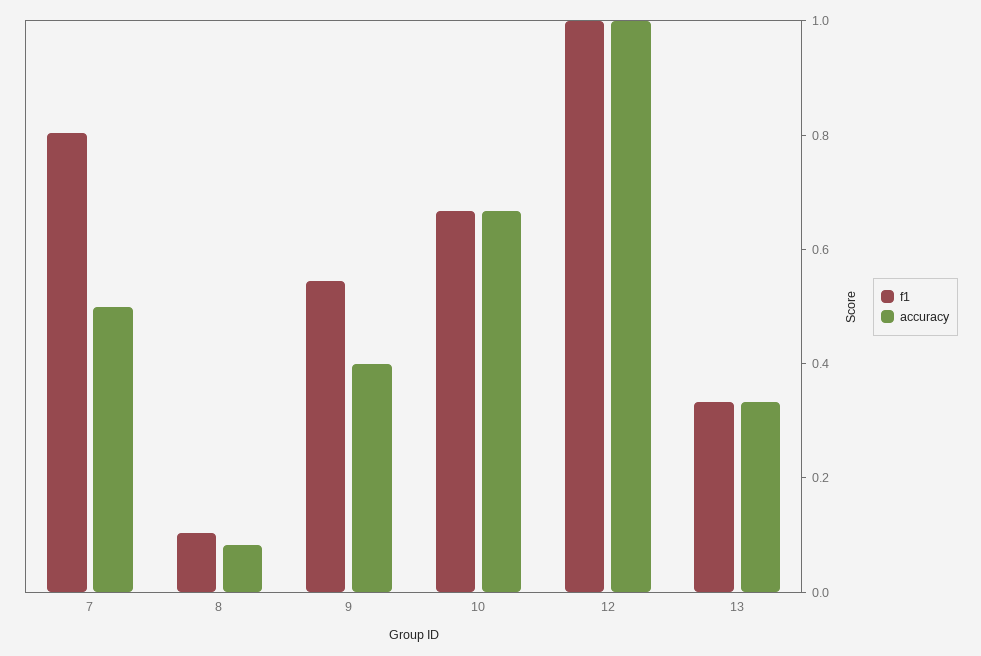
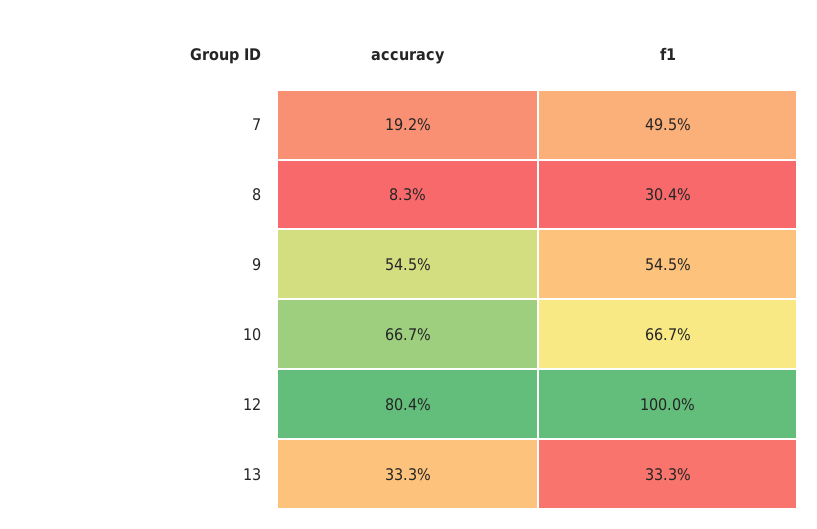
f1, 7: 0.8 -> 0.495
accuracy, 7: 0.5 -> 0.192
f1, 8: 0.1 -> 0.304
accuracy, 9: 0.4 -> 0.545
accuracy, 12: 1 -> 0.804

